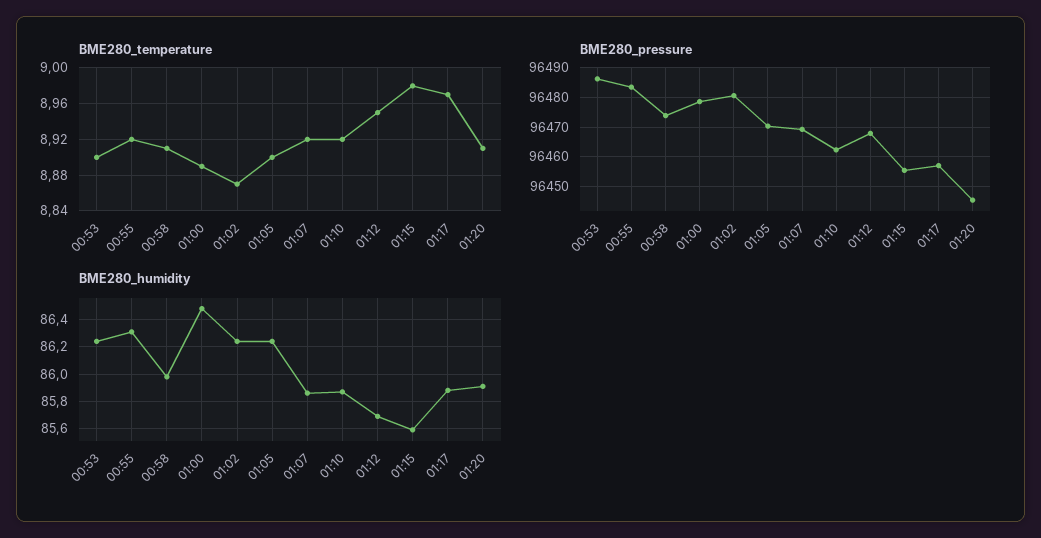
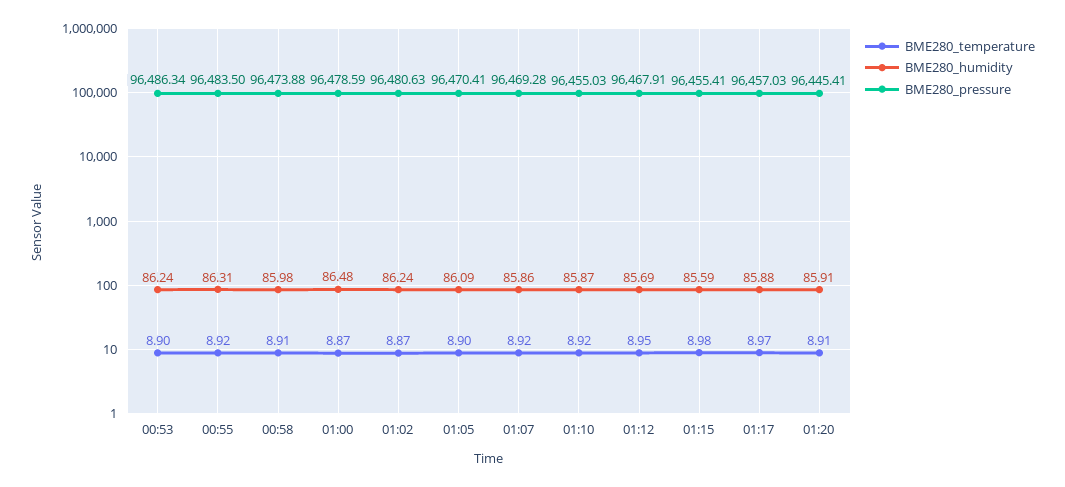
BME280_temperature, 01:00: 8.89 -> 8.87
BME280_pressure, 01:10: 96462.5 -> 96455.03
BME280_humidity, 01:05: 86.25 -> 86.09

